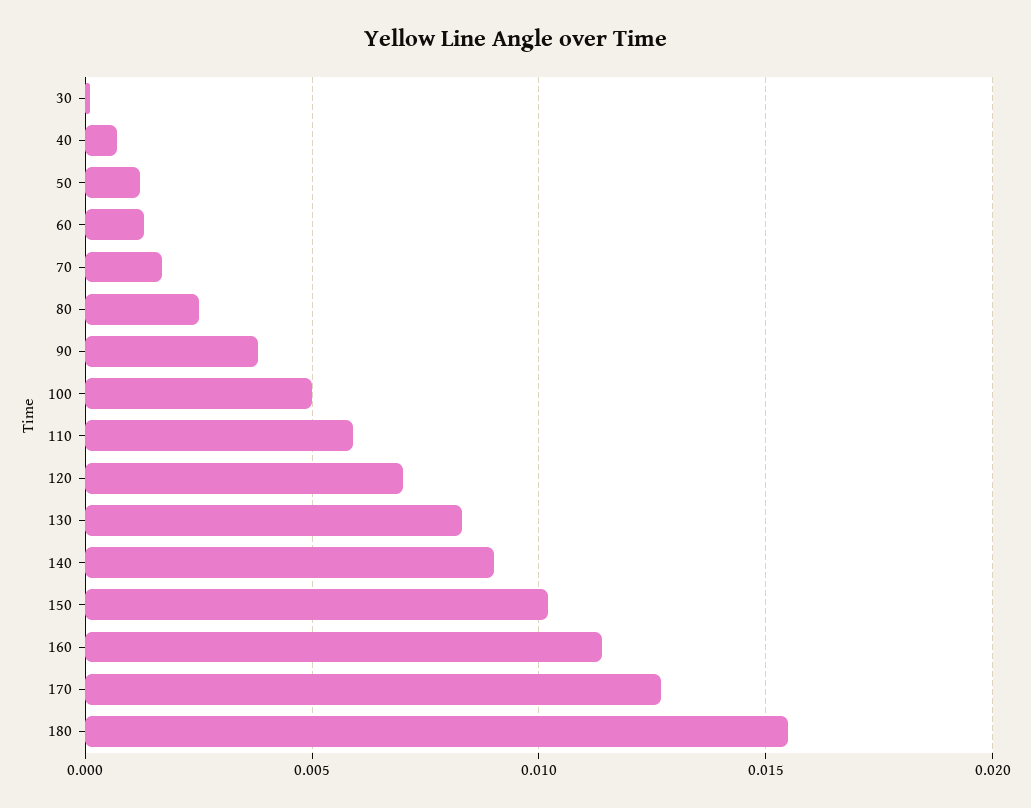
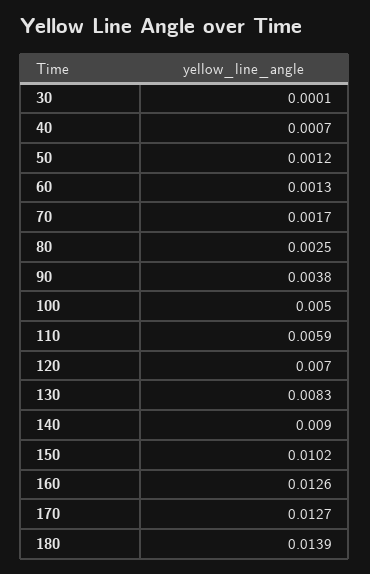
160: 0.0115 -> 0.0126
180: 0.0155 -> 0.0139

